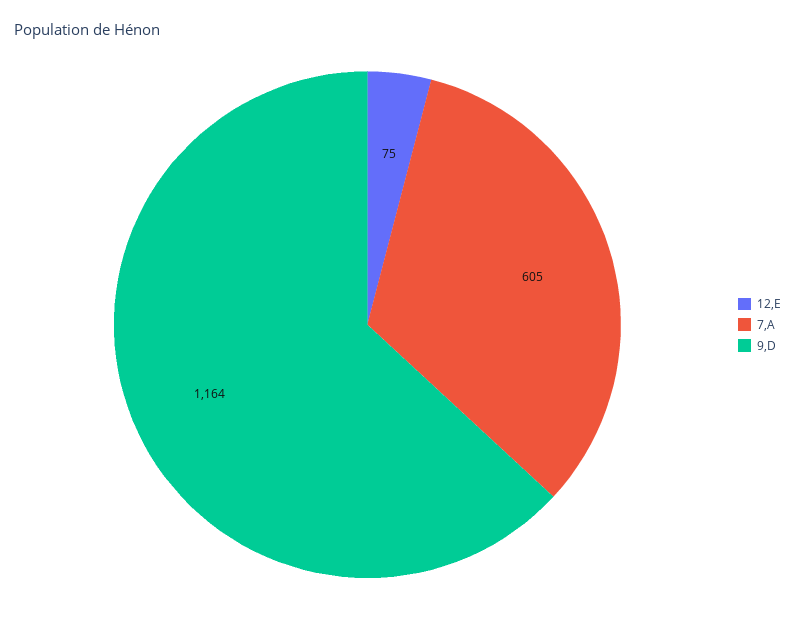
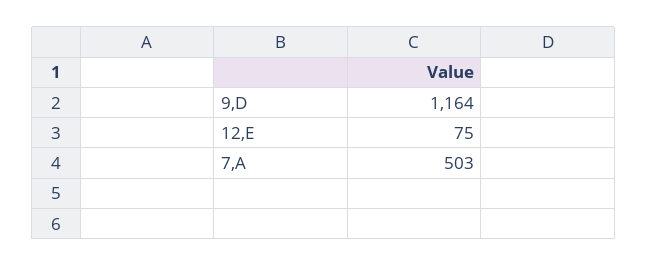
7,A: 605 -> 503

